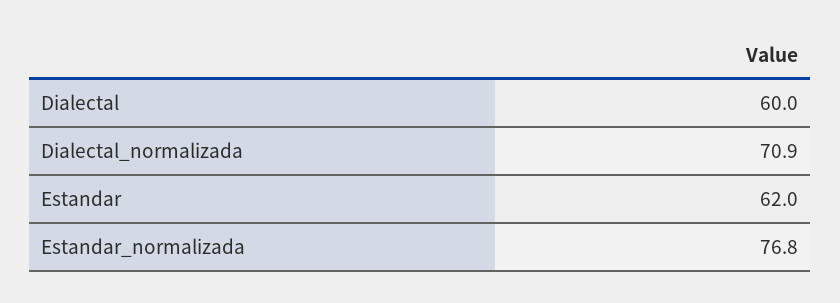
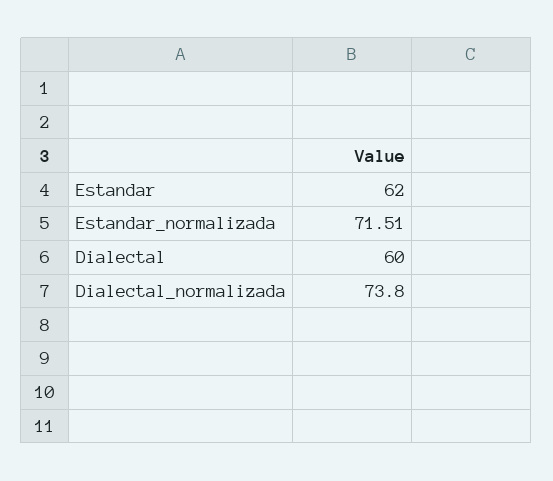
Dialectal_normalizada: 70.9 -> 73.8
Estandar_normalizada: 76.8 -> 71.51

